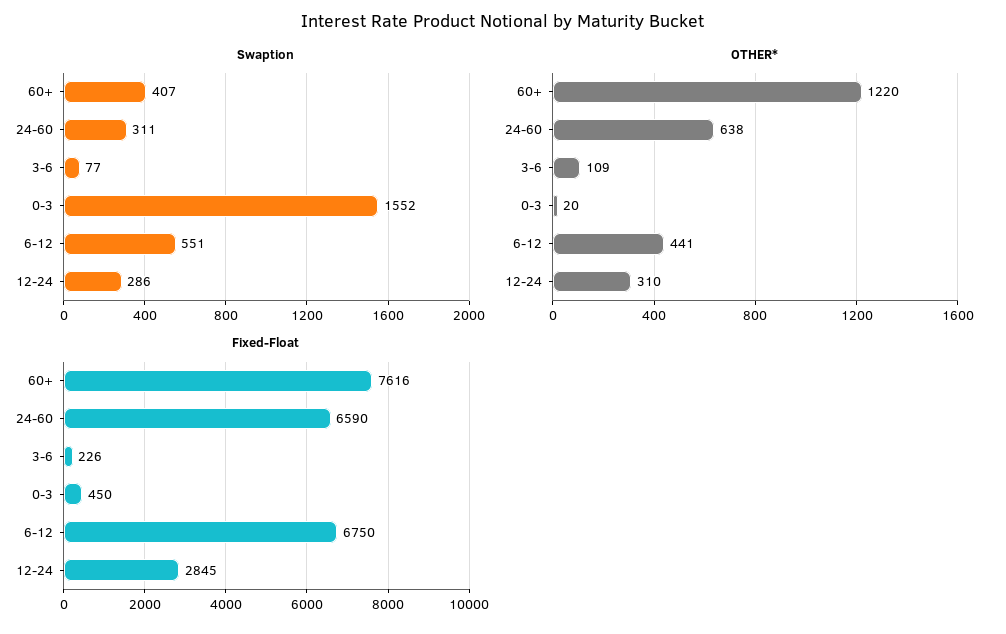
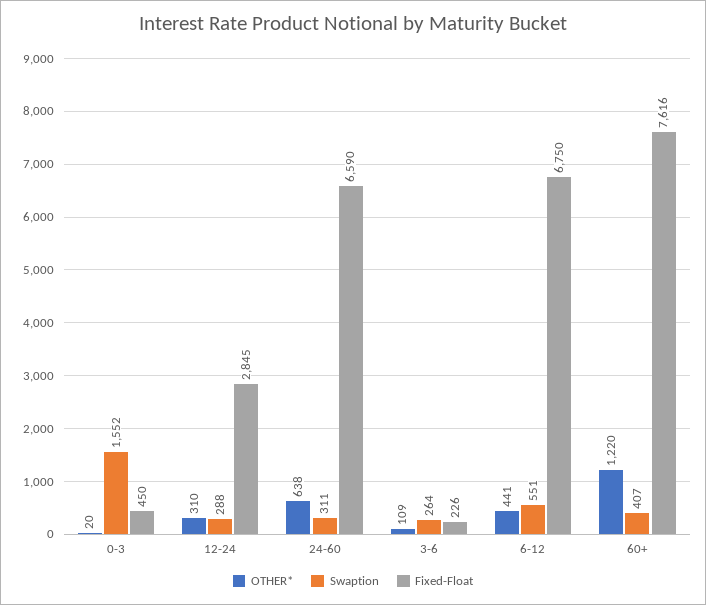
Swaption, 3-6: 77 -> 264
Swaption, 12-24: 286 -> 288

